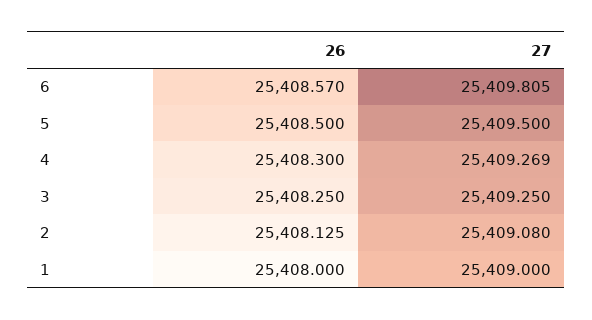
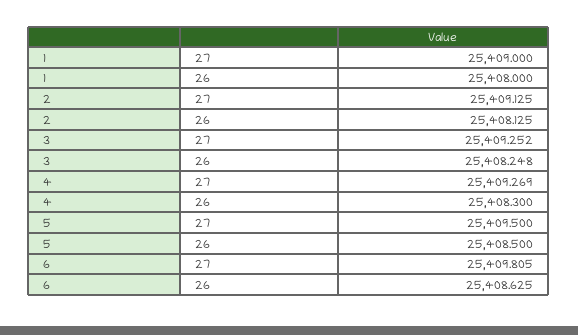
26, 6: 25408.57 -> 25408.625
26, 3: 25408.25 -> 25408.248
27, 3: 25409.25 -> 25409.252
27, 2: 25409.08 -> 25409.125

